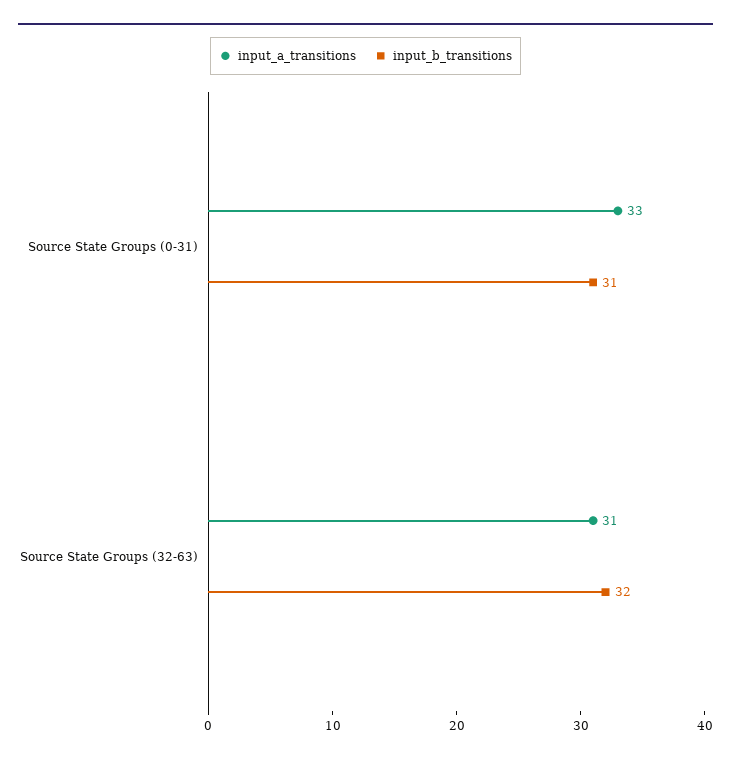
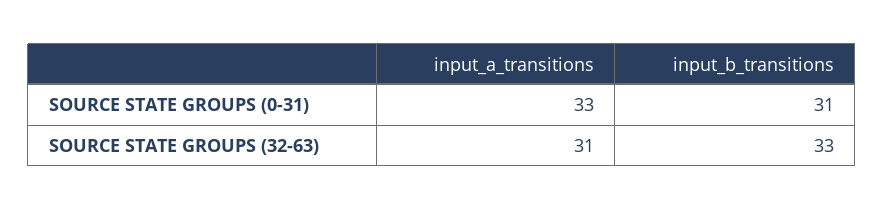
input_b_transitions, Source State Groups (32-63): 32 -> 33

